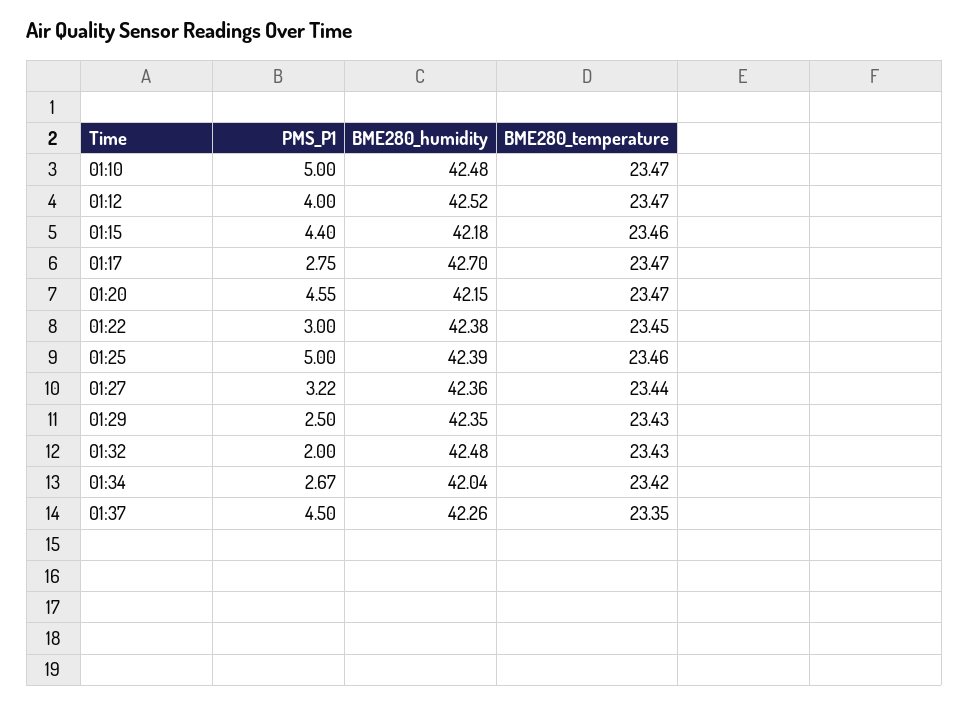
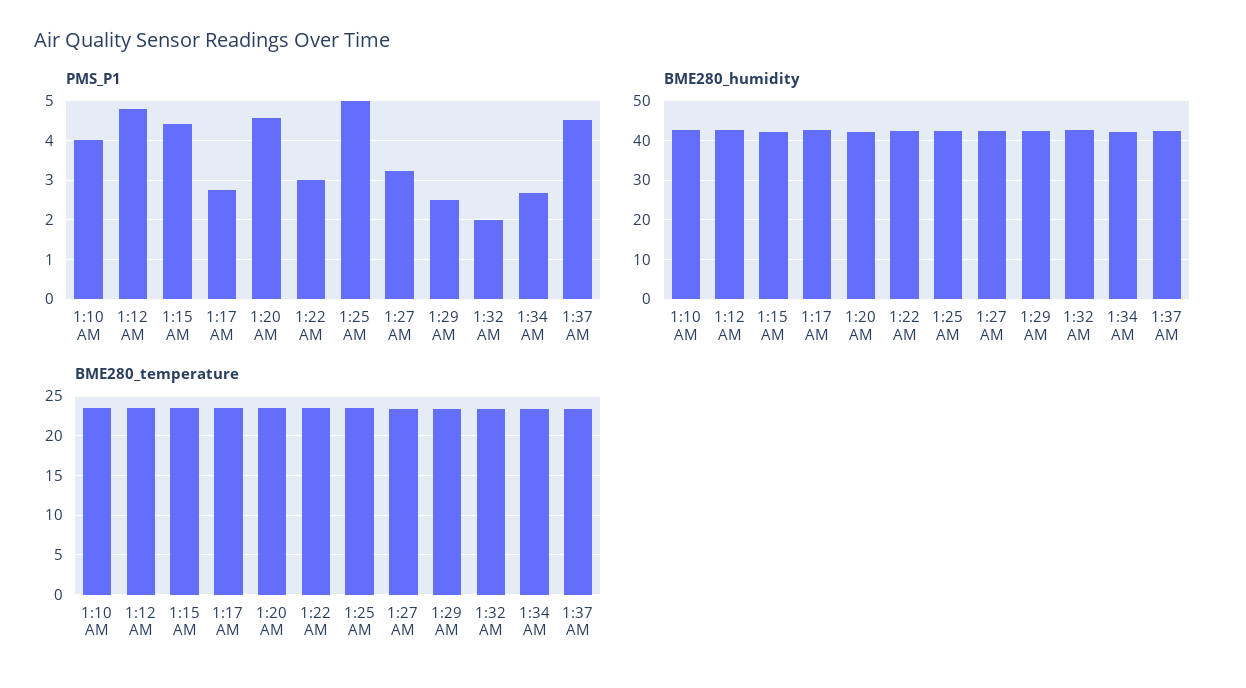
PMS_P1, 01:10: 5 -> 4
PMS_P1, 01:12: 4 -> 4.8

